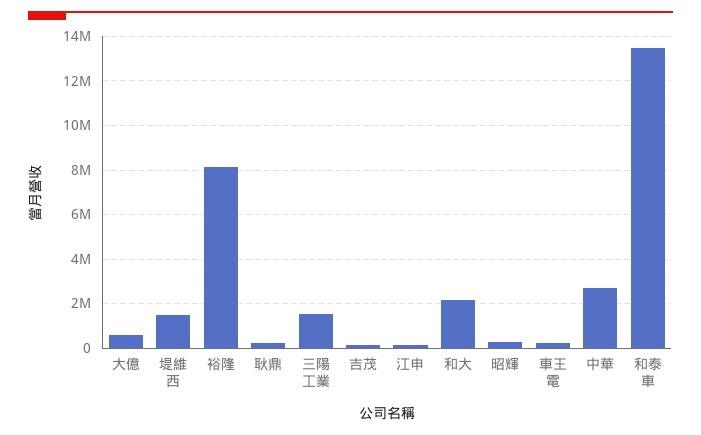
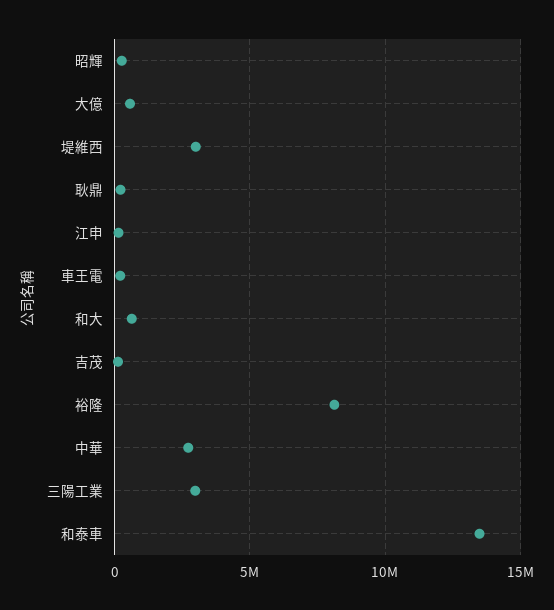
堤維西: 1500000 -> 3000000
三陽工業: 1500000 -> 3000000
和大: 2000000 -> 500000

